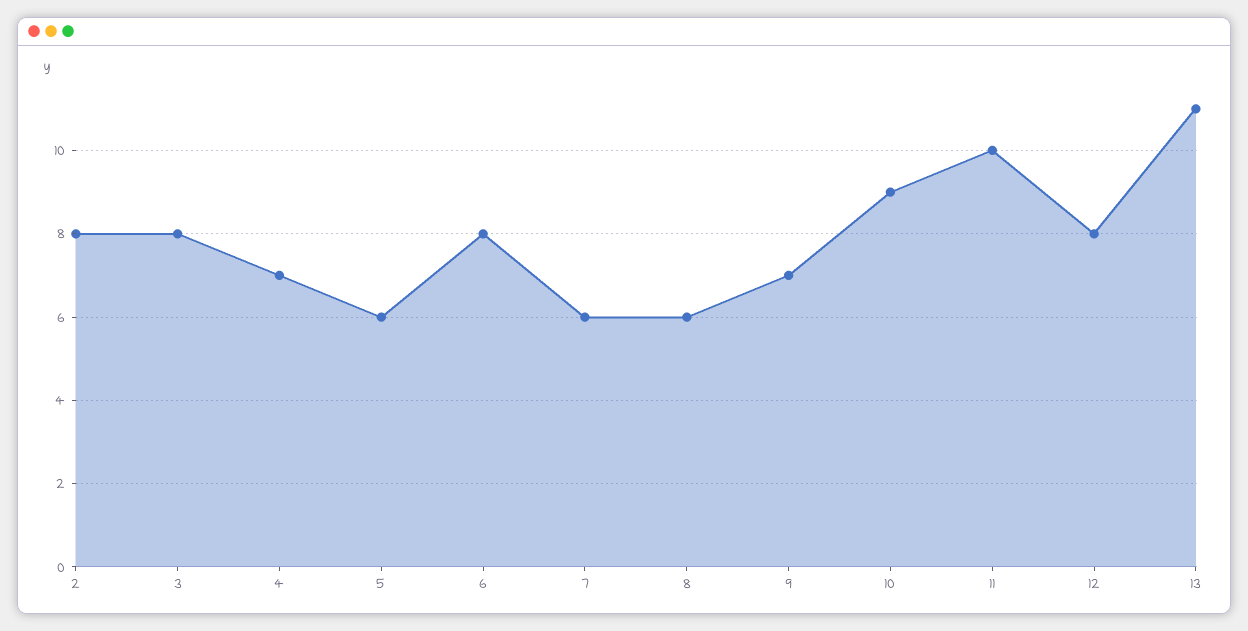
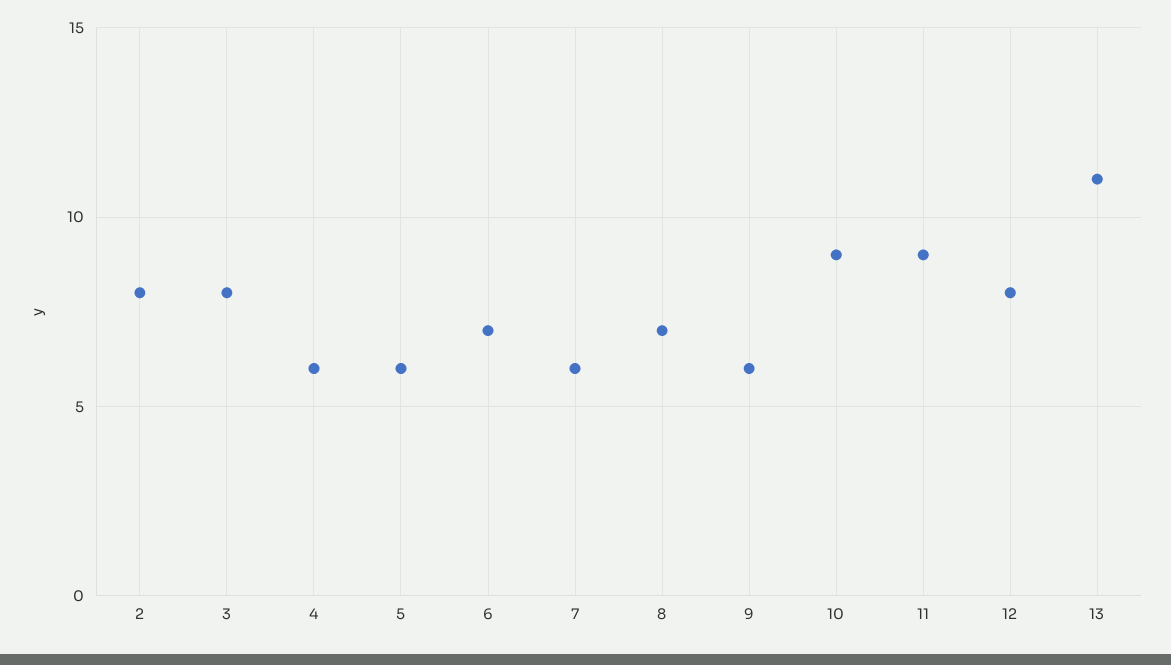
4: 7 -> 6
6: 8 -> 7
8: 6 -> 7
9: 7 -> 6
11: 10 -> 9

